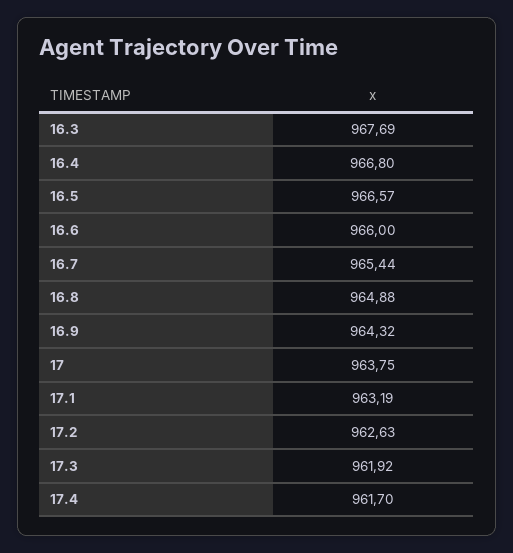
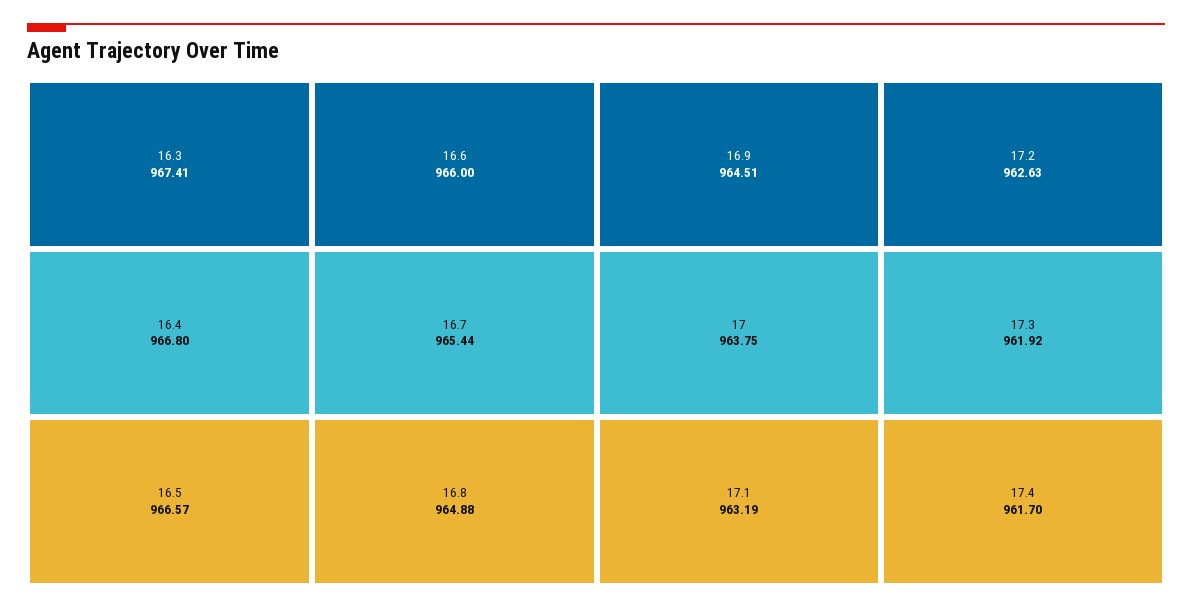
16.3: 967.69 -> 967.41
16.9: 964.32 -> 964.51

